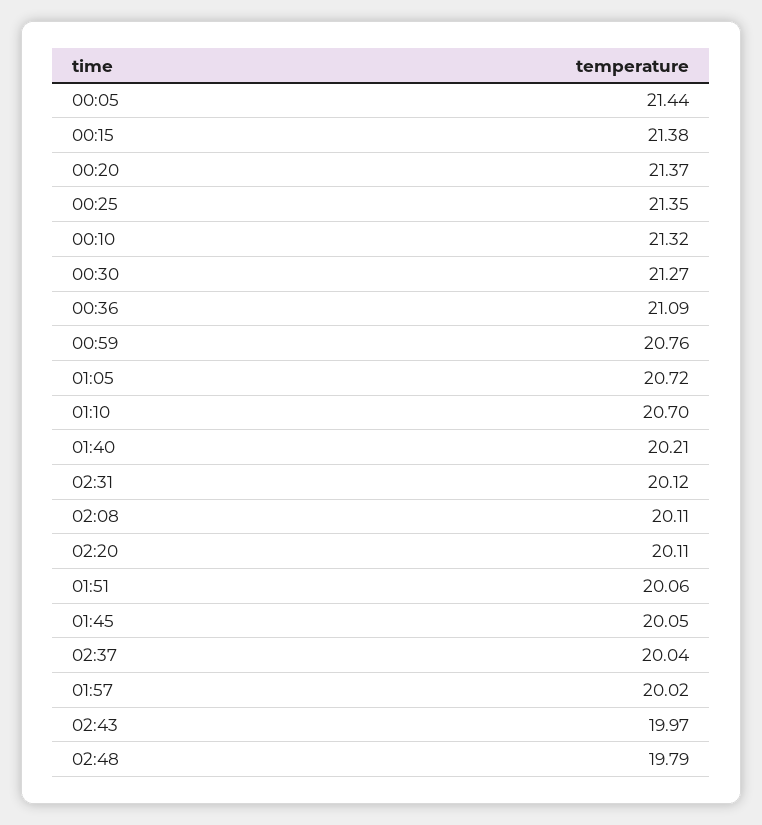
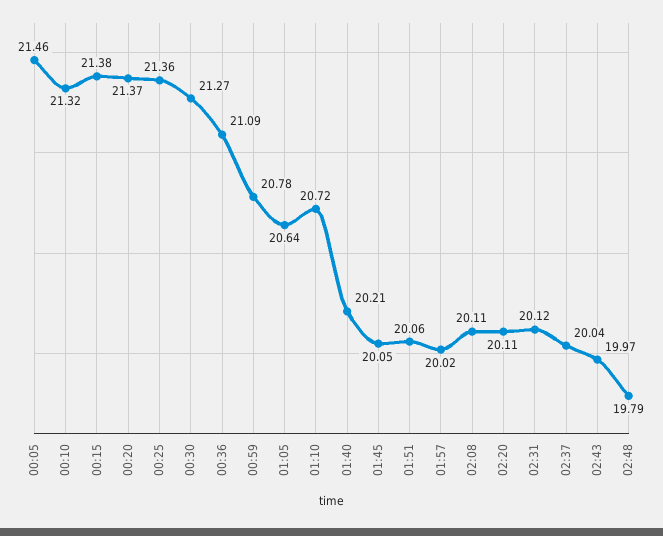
00:05: 21.44 -> 21.46
00:25: 21.35 -> 21.36
00:59: 20.76 -> 20.78
01:05: 20.72 -> 20.64
01:10: 20.7 -> 20.72

